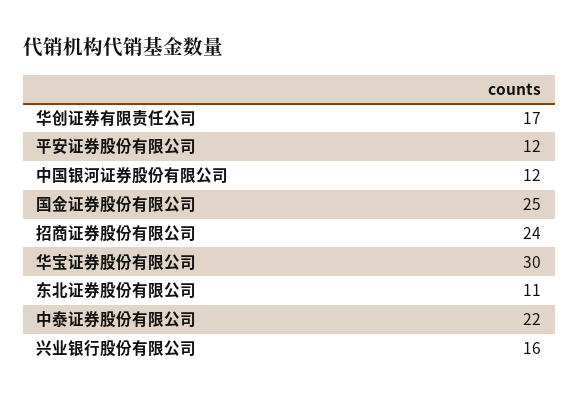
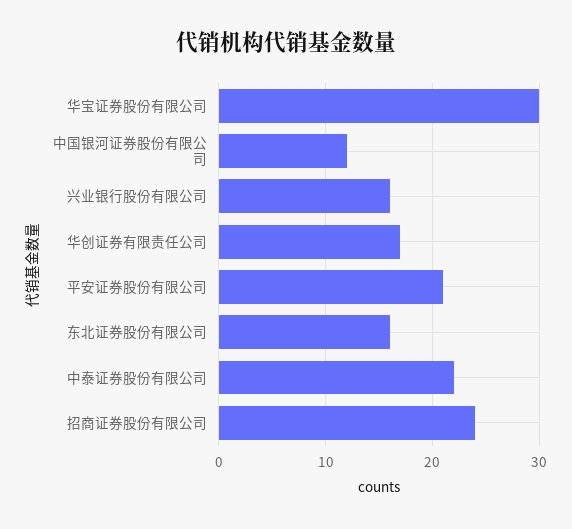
平安证券股份有限公司: 12 -> 21
国金证券股份有限公司: 25 -> none
东北证券股份有限公司: 11 -> 16

